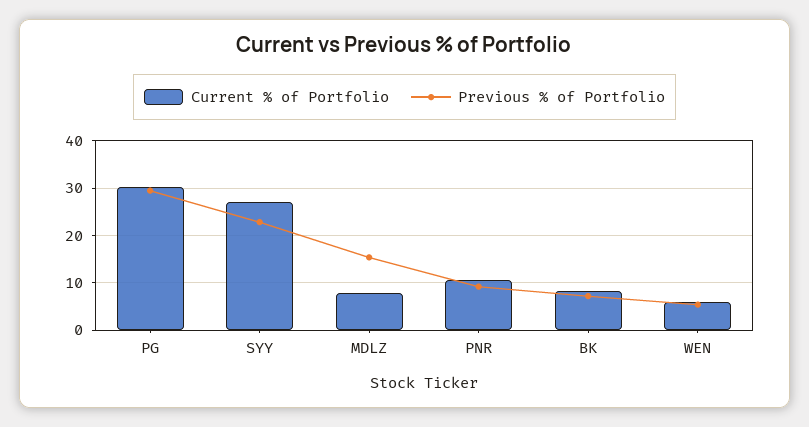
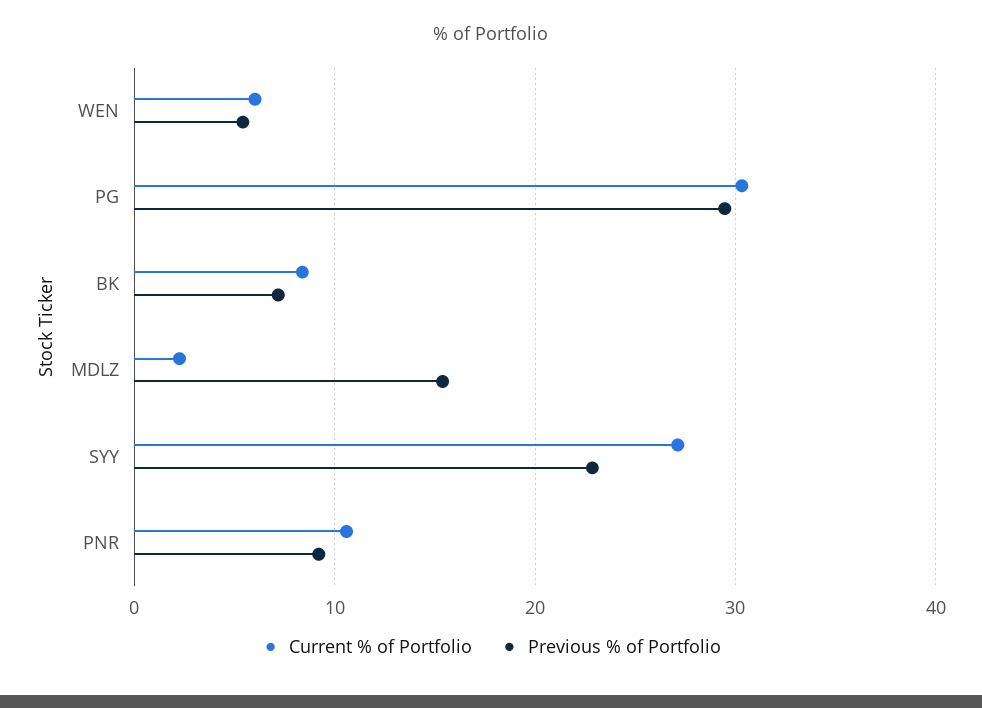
Current % of Portfolio, MDLZ: 8 -> 2

